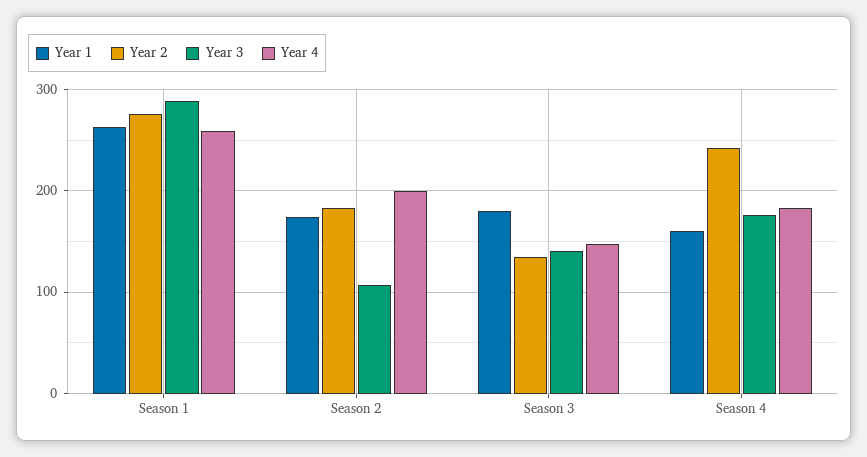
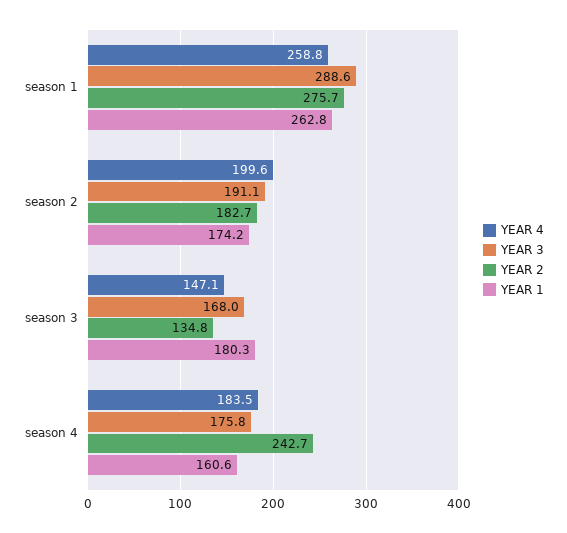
Year 3, Season 2: 110 -> 191.1
Year 3, Season 3: 140 -> 168

